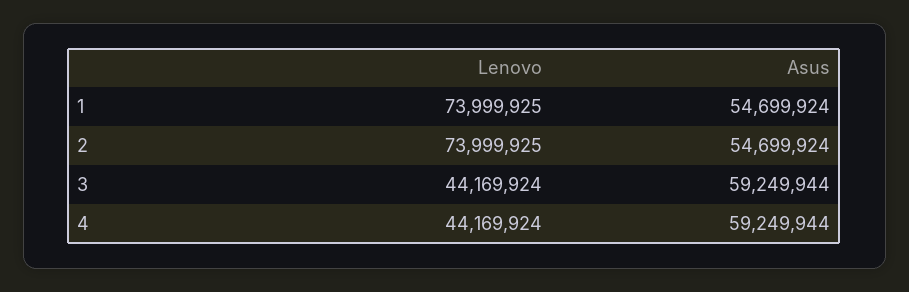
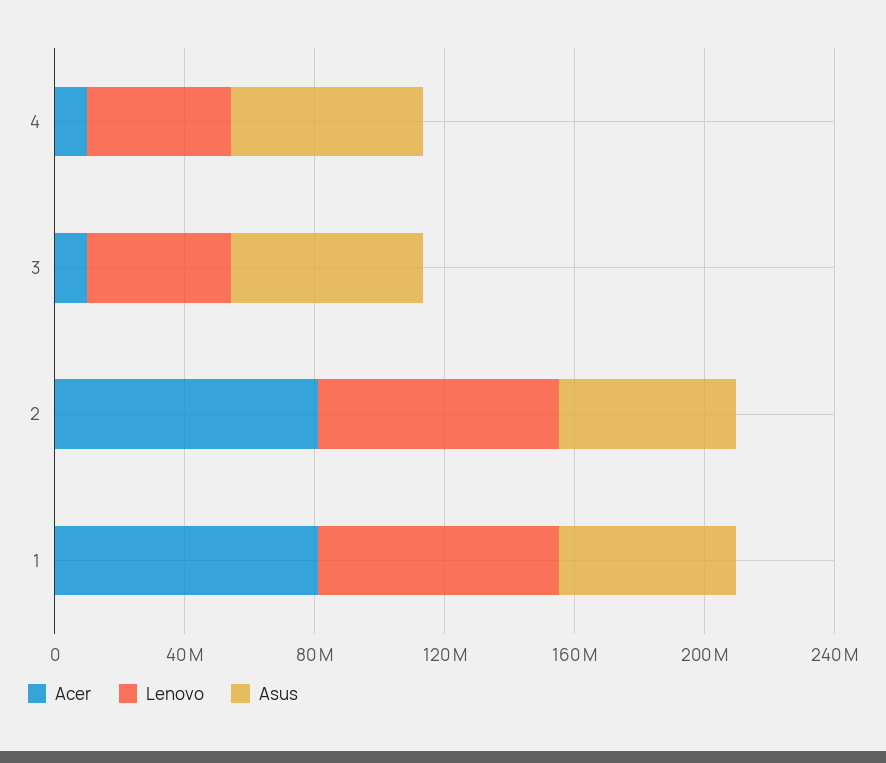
Acer, 4: none -> 10000000
Acer, 3: none -> 10000000
Acer, 2: none -> 80000000
Acer, 1: none -> 80000000

